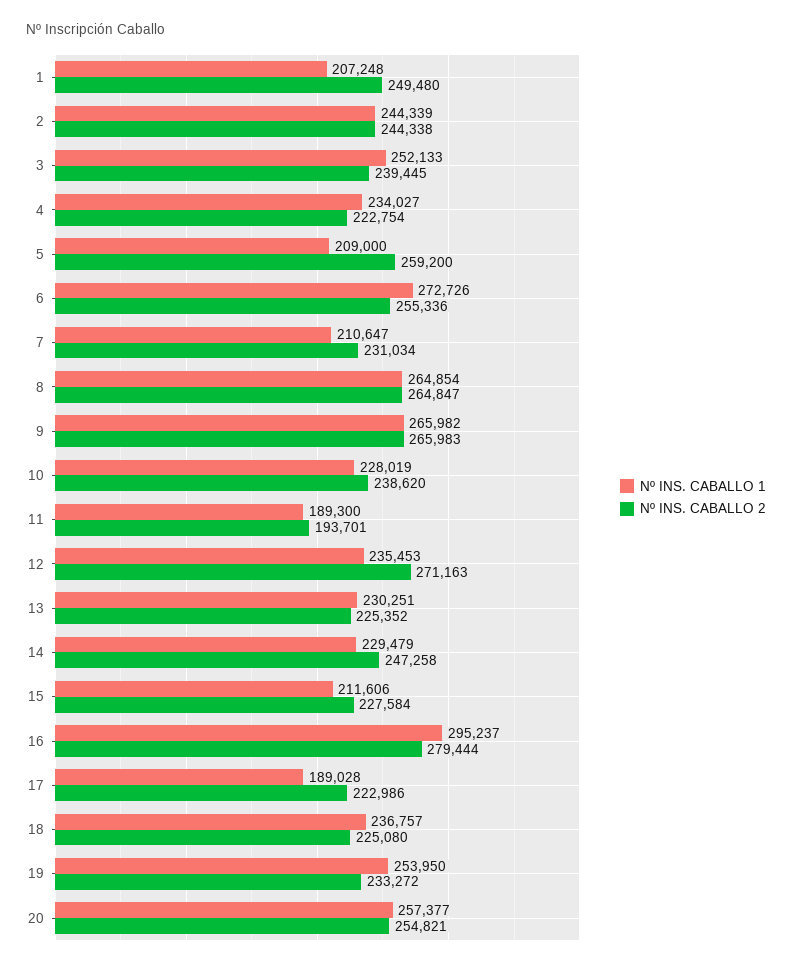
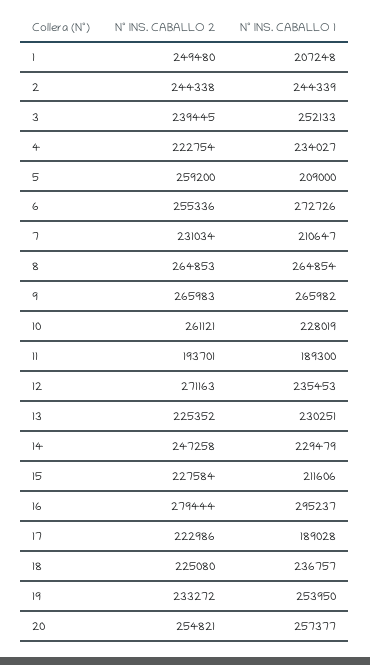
Nº INS. CABALLO 2, 8: 264847 -> 264853
Nº INS. CABALLO 2, 10: 238620 -> 261121

